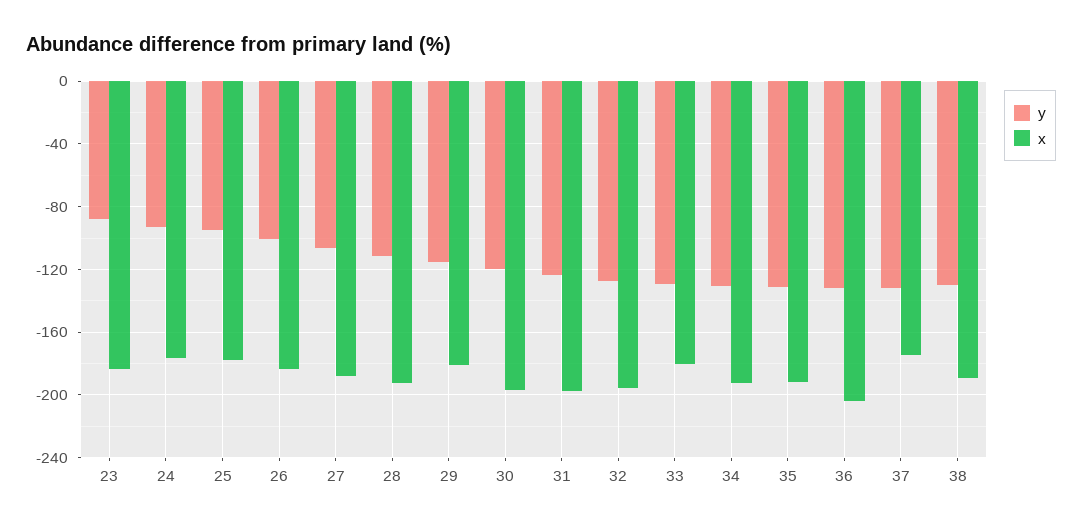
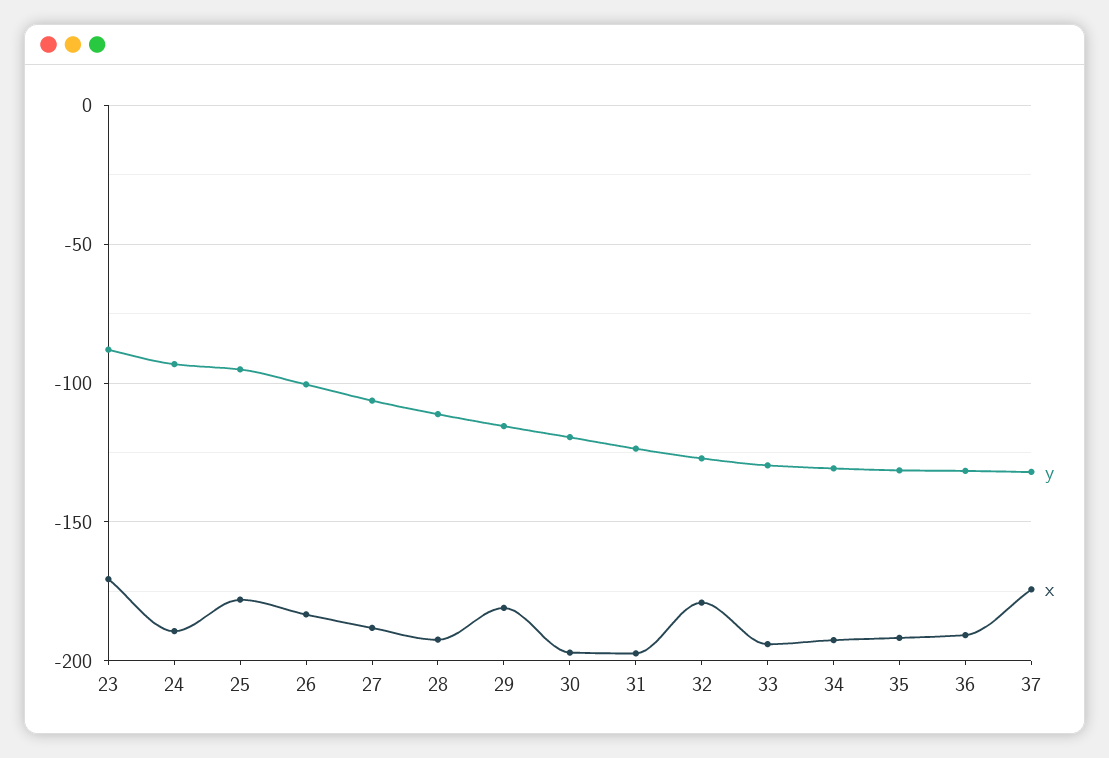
x, 23: -185 -> -170
x, 24: -175 -> -190
x, 32: -195 -> -180
x, 33: -180 -> -195
x, 36: -205 -> -190
y, 38: -130 -> none
x, 38: -190 -> none

